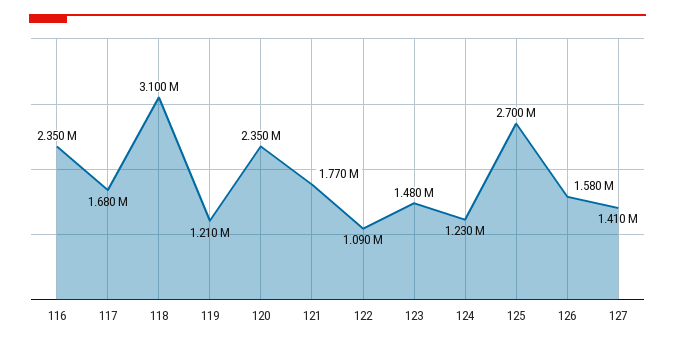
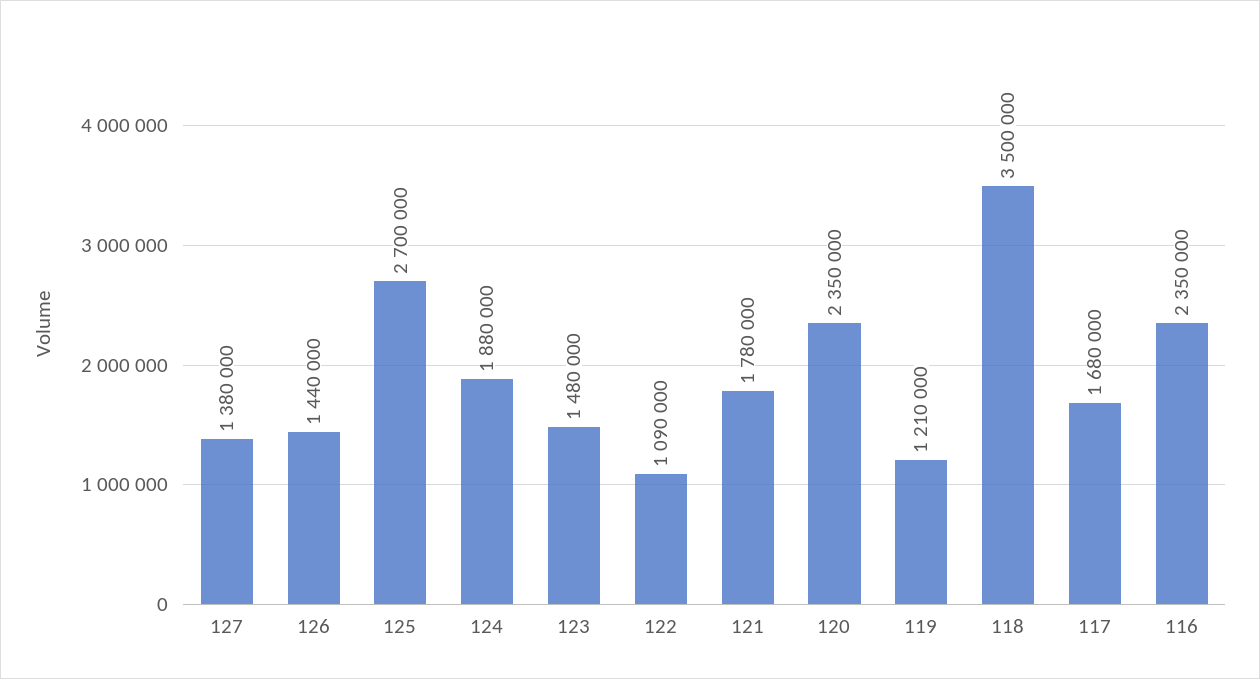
118: 3100000 -> 3500000
121: 1770000 -> 1780000
124: 1230000 -> 1880000
126: 1580000 -> 1440000
127: 1410000 -> 1380000

